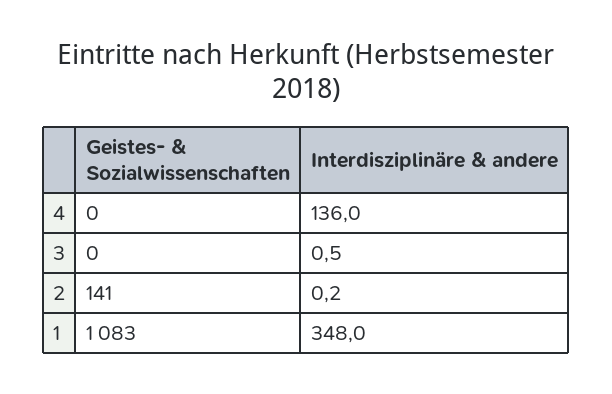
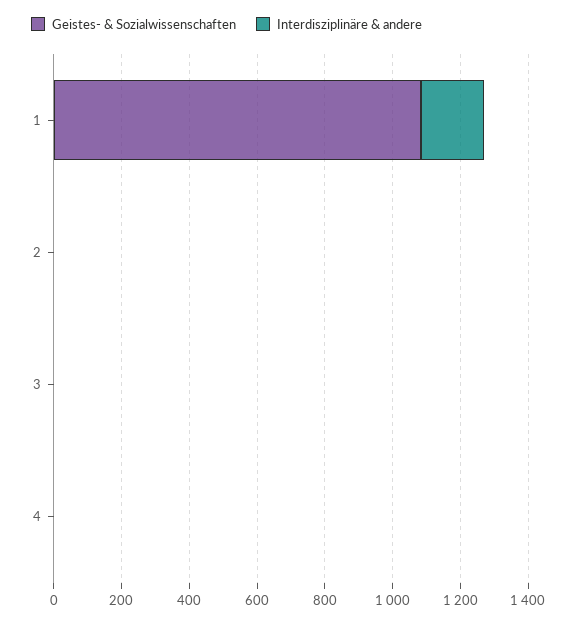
Interdisziplinäre & andere, 4: 136 -> 0
Geistes- & Sozialwissenschaften, 2: 141 -> 0
Interdisziplinäre & andere, 1: 348 -> 200

